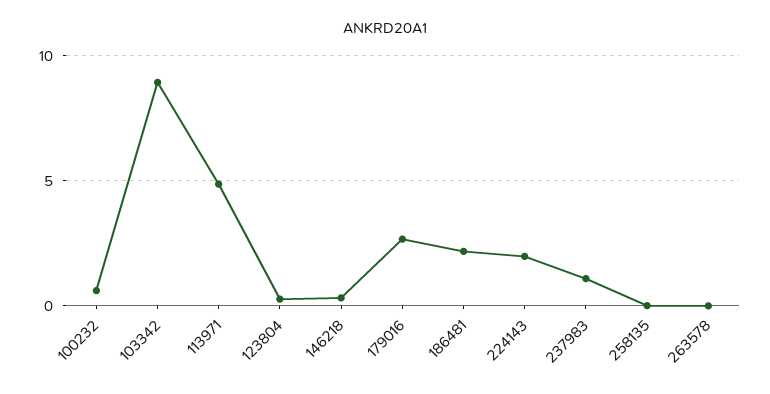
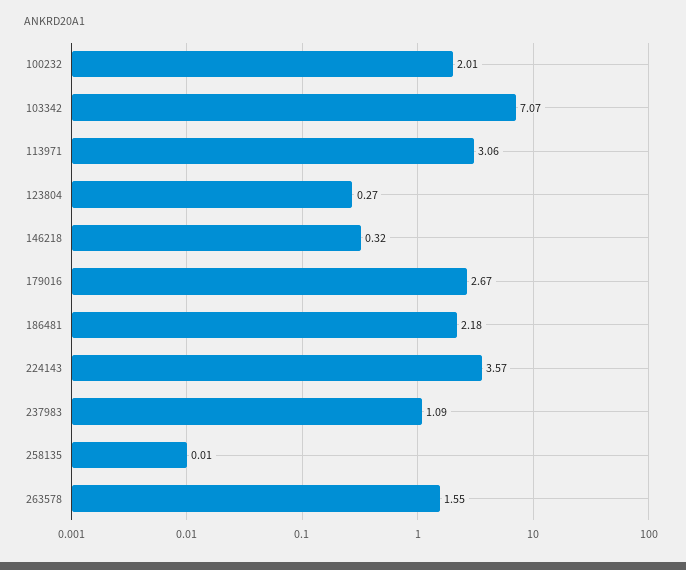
100232: 0.5 -> 2.01
103342: 9 -> 7.07
113971: 5 -> 3.06
224143: 2 -> 3.57
263578: 0 -> 1.55

